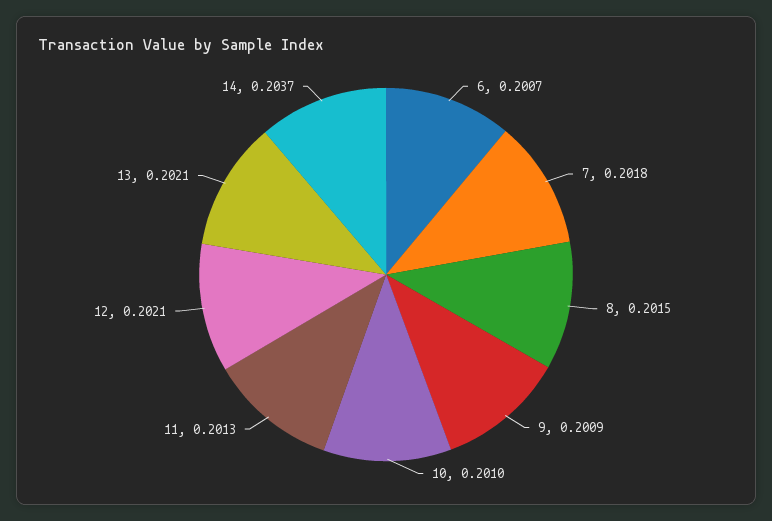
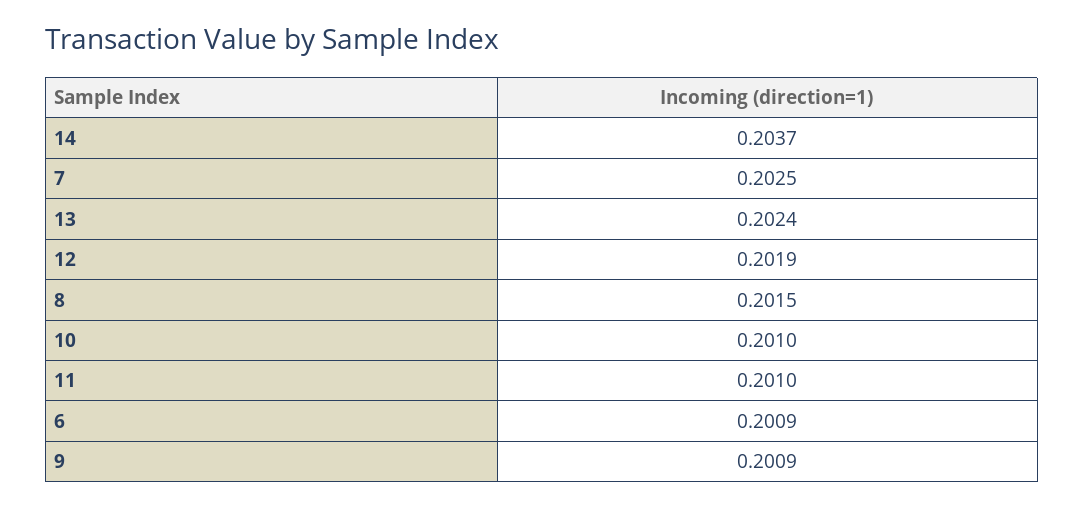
6: 0.2007 -> 0.2009
7: 0.2018 -> 0.2025
11: 0.2013 -> 0.201
12: 0.2021 -> 0.2019
13: 0.2021 -> 0.2024

